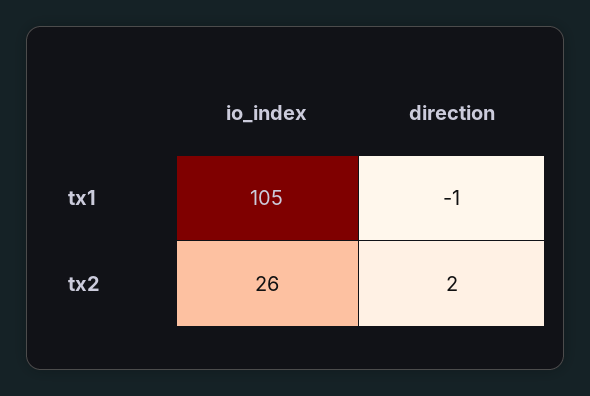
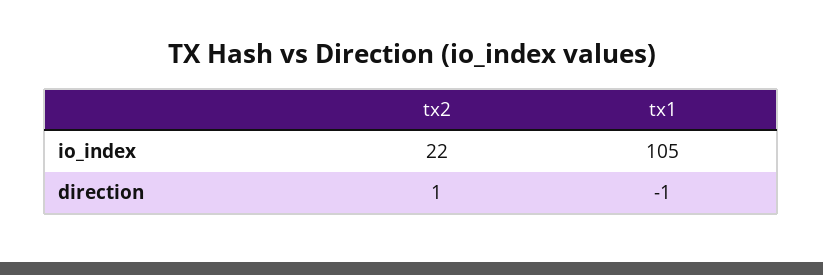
io_index, tx2: 26 -> 22
direction, tx2: 2 -> 1

